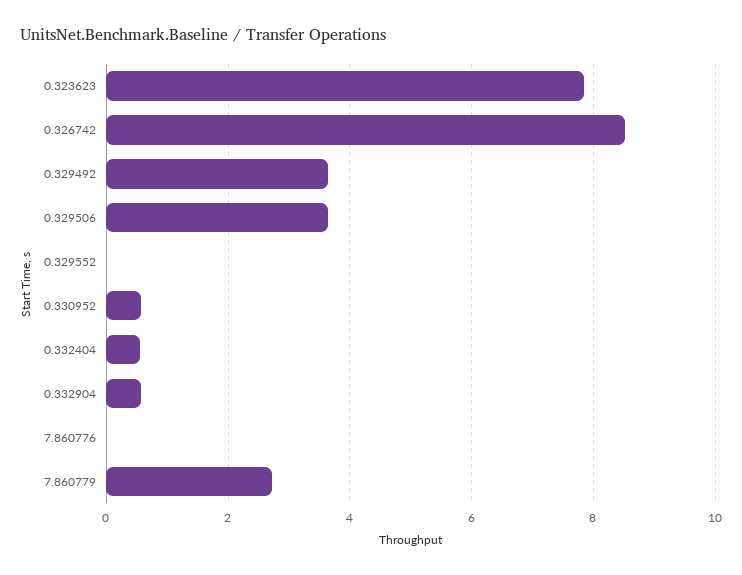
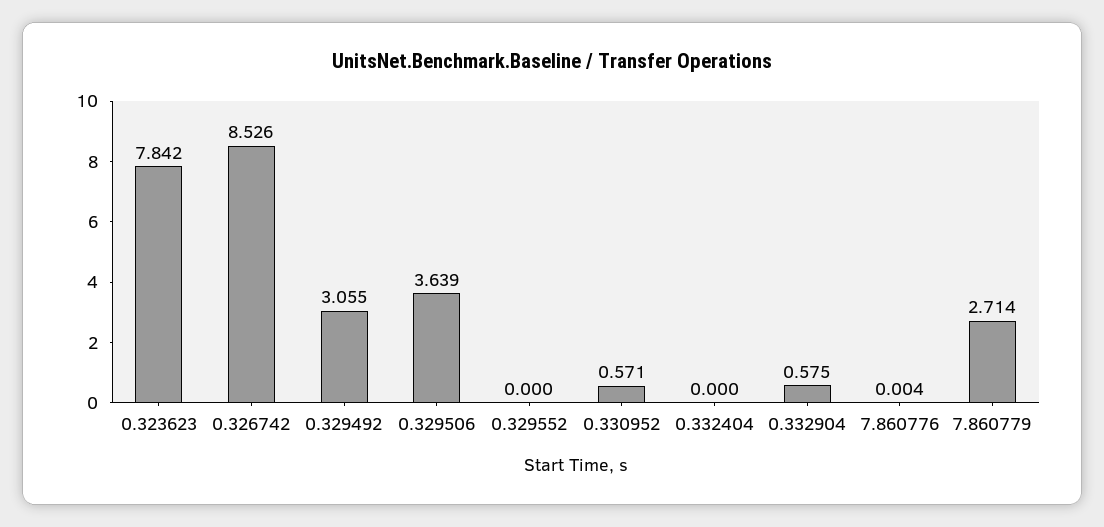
0.329492: 3.6 -> 3.055
0.332404: 0.6 -> 0

